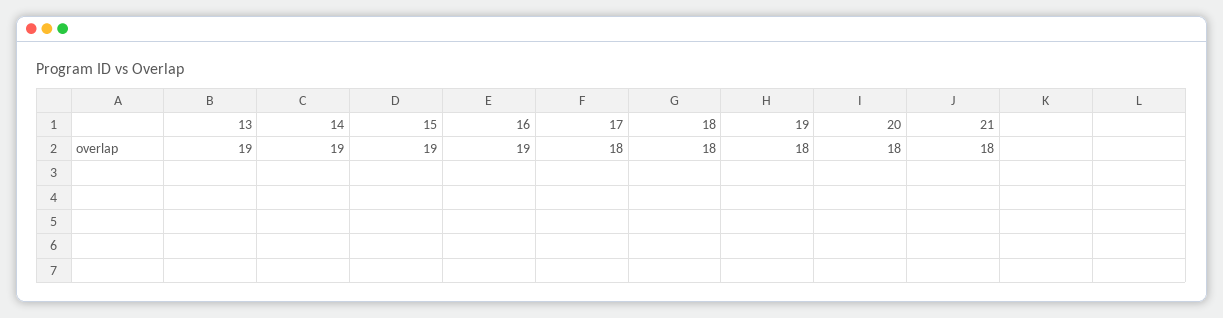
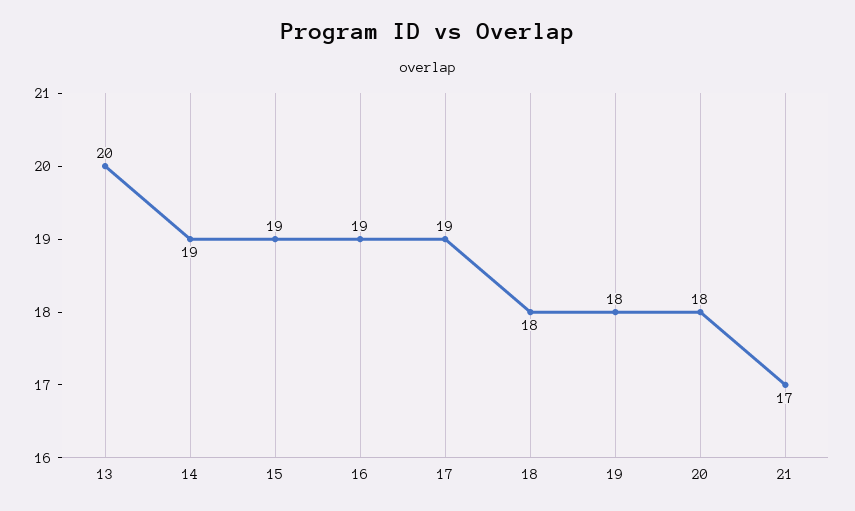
13: 19 -> 20
17: 18 -> 19
21: 18 -> 17

